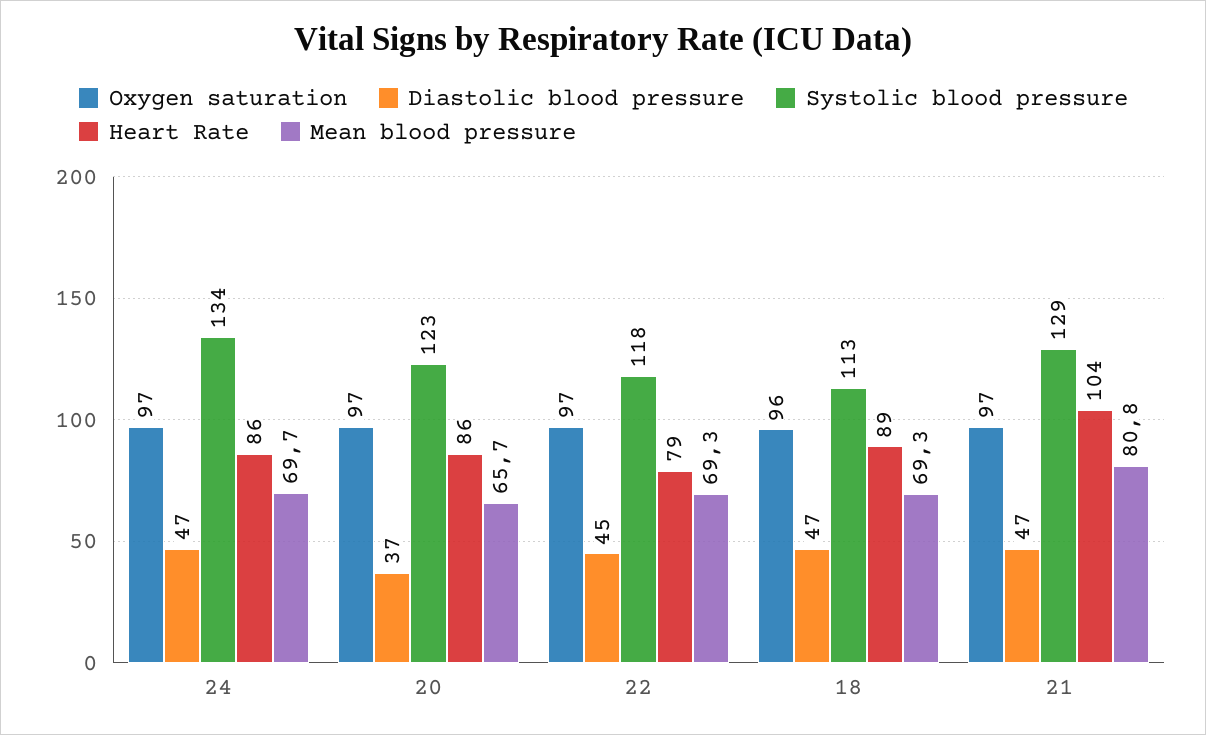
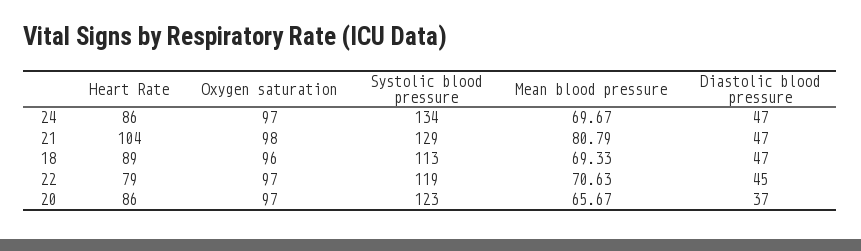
Systolic blood pressure, 22: 118 -> 119
Mean blood pressure, 22: 69.3 -> 70.63
Oxygen saturation, 21: 97 -> 98

